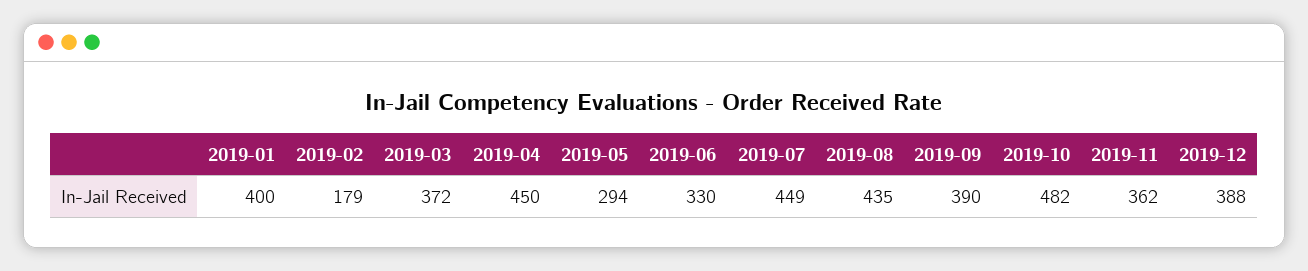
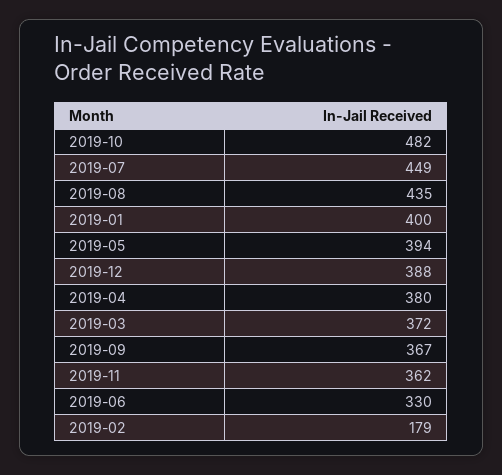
2019-04: 450 -> 380
2019-05: 294 -> 394
2019-09: 390 -> 367

